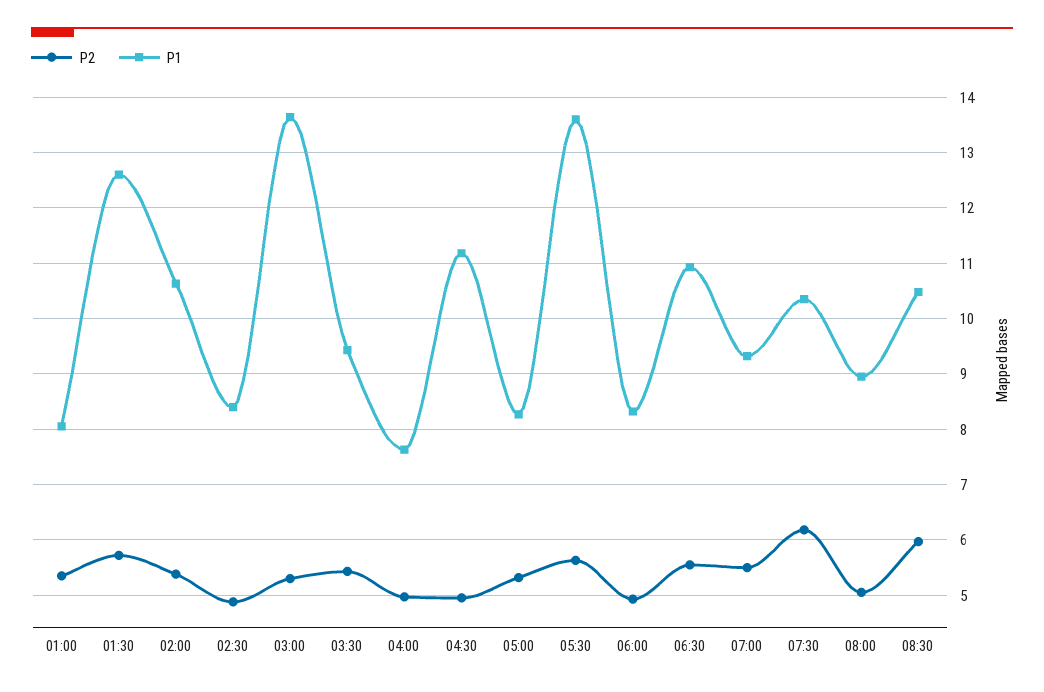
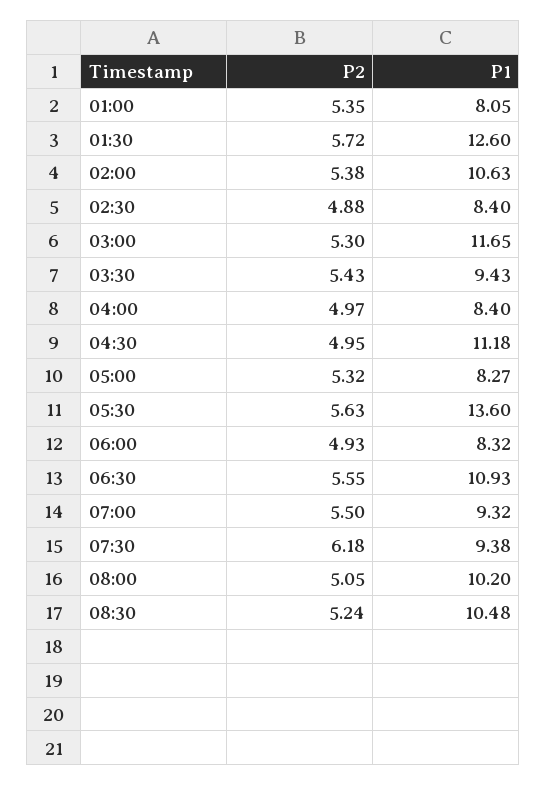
P1, 03:00: 13.6 -> 11.65
P1, 04:00: 7.6 -> 8.4
P1, 07:30: 10.4 -> 9.38
P1, 08:00: 9 -> 10.2
P2, 08:30: 6 -> 5.24

